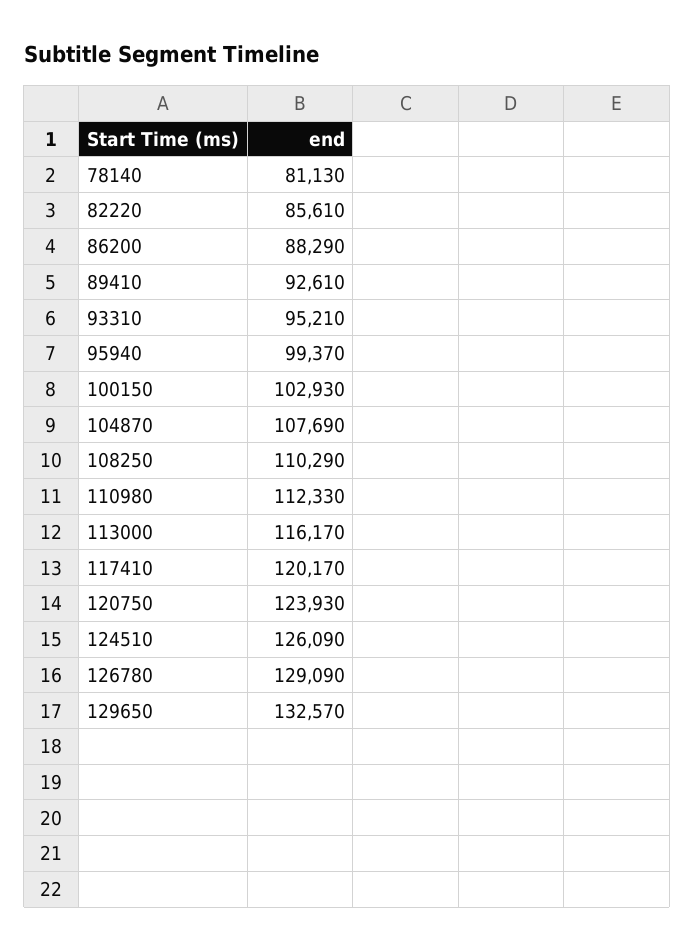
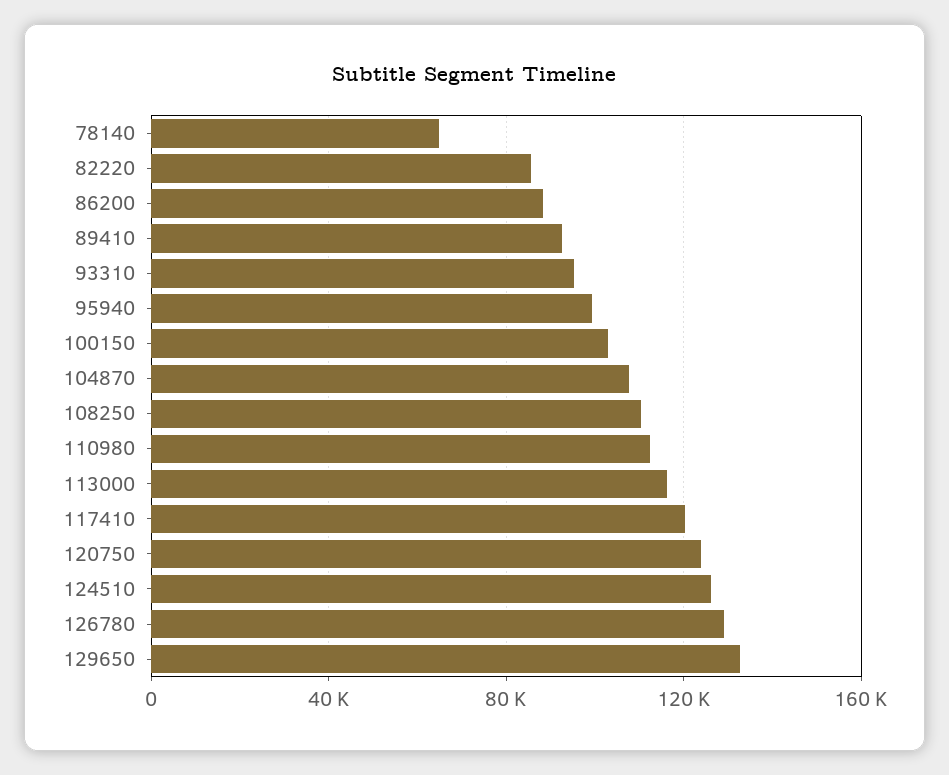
78140: 81130 -> 65000

